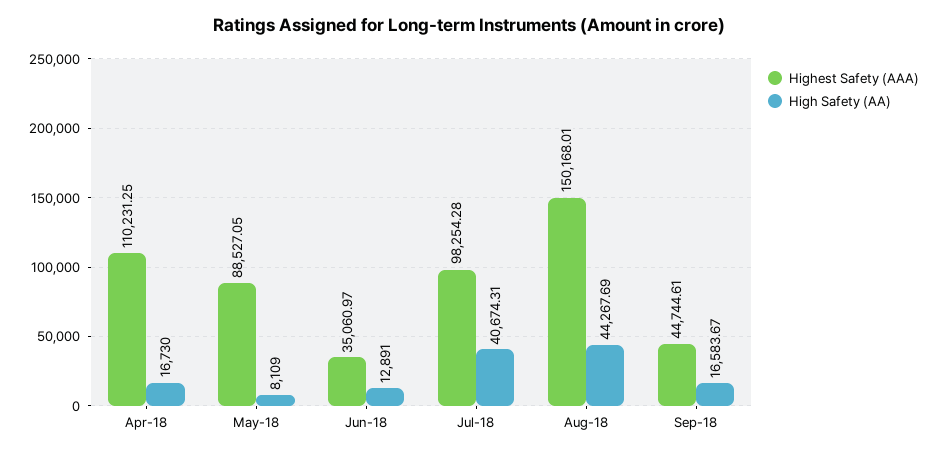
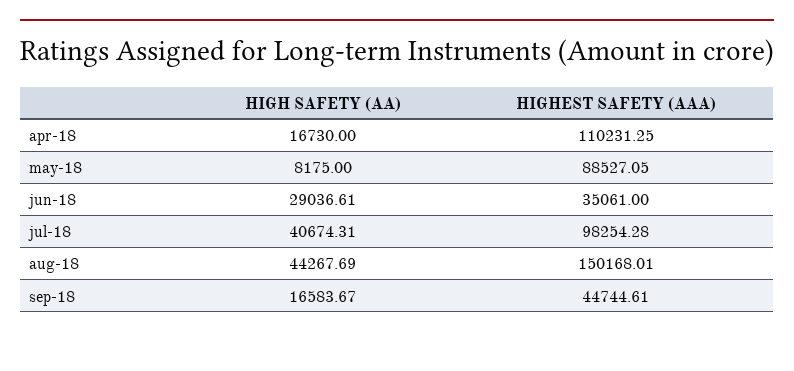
High Safety (AA), May-18: 8109 -> 8175
Highest Safety (AAA), Jun-18: 35060.97 -> 35061
High Safety (AA), Jun-18: 12891 -> 29036.61

